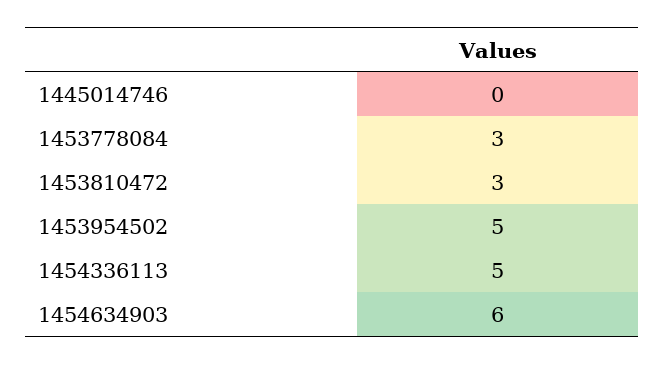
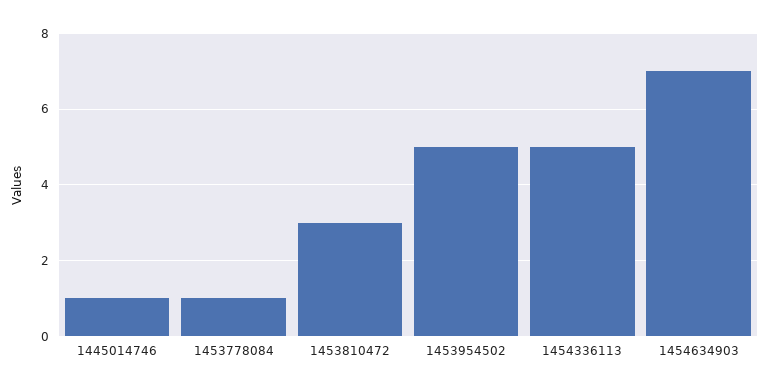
1445014746: 0 -> 1
1453778084: 3 -> 1
1454634903: 6 -> 7

